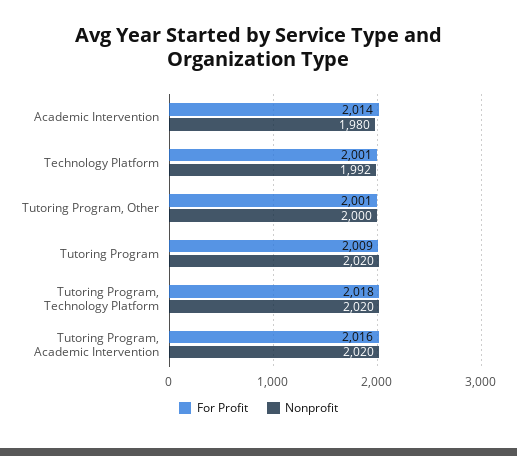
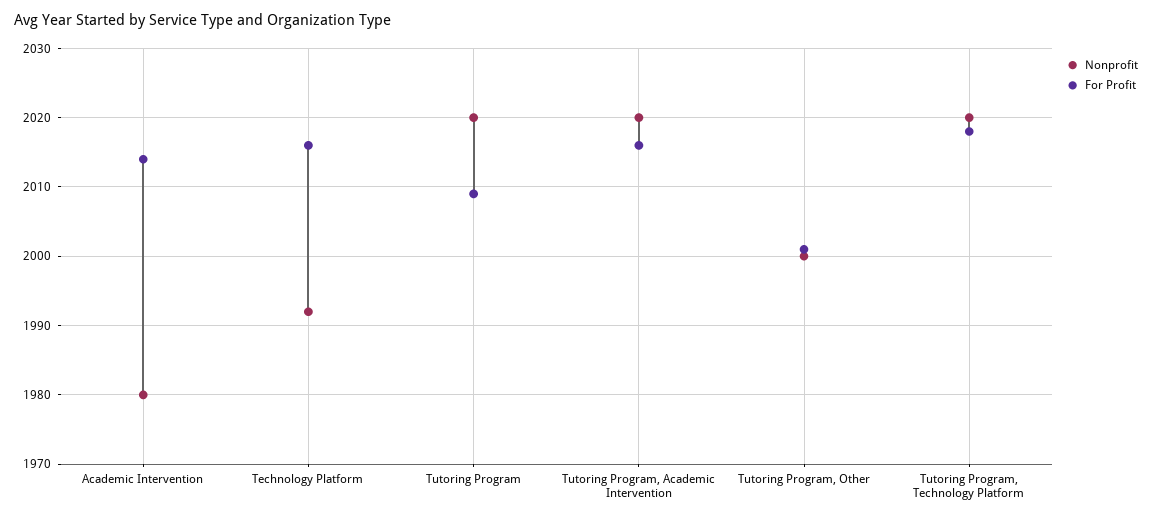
For Profit, Technology Platform: 2001 -> 2016

